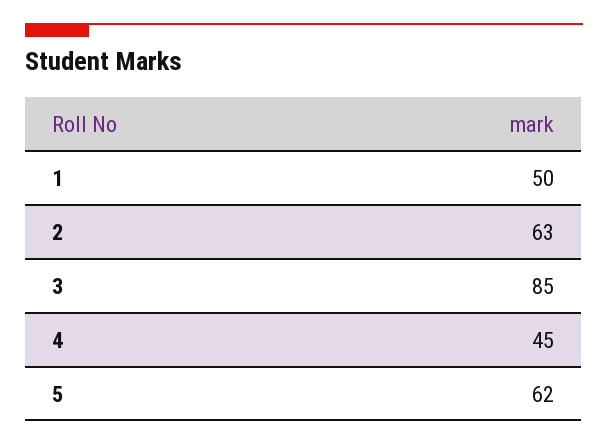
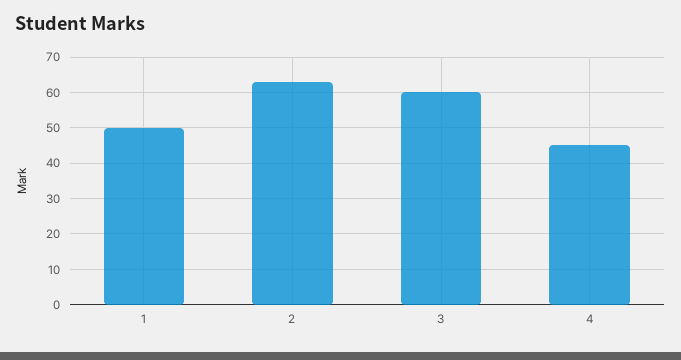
3: 85 -> 60
5: 62 -> none

